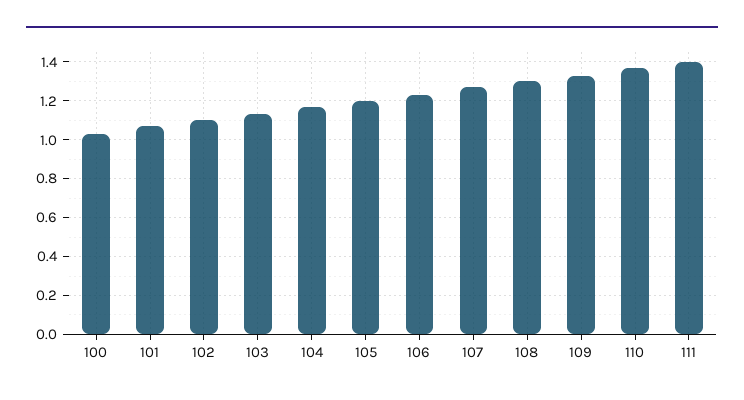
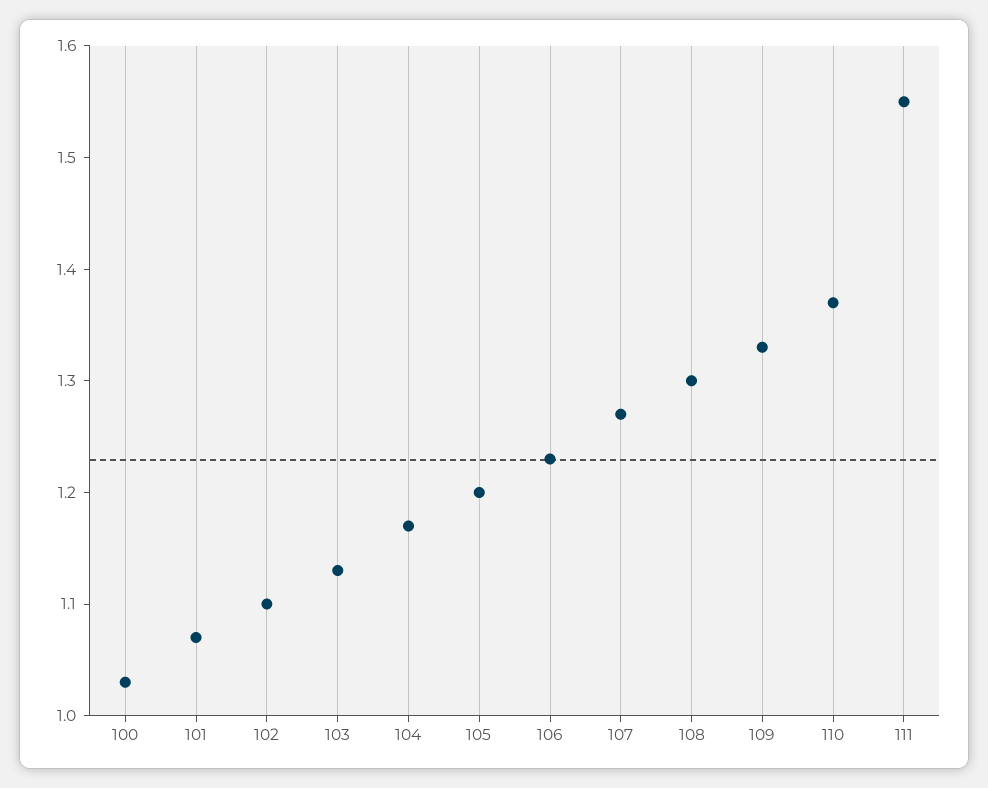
111: 1.4 -> 1.55

